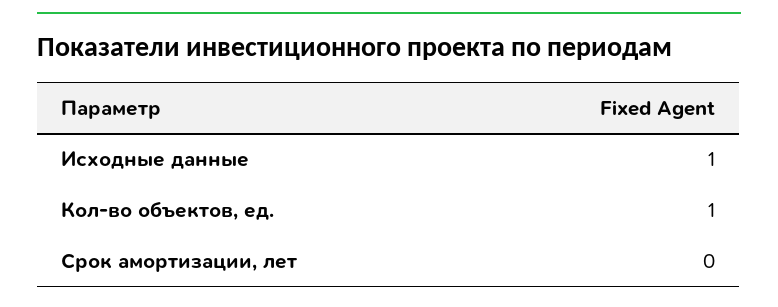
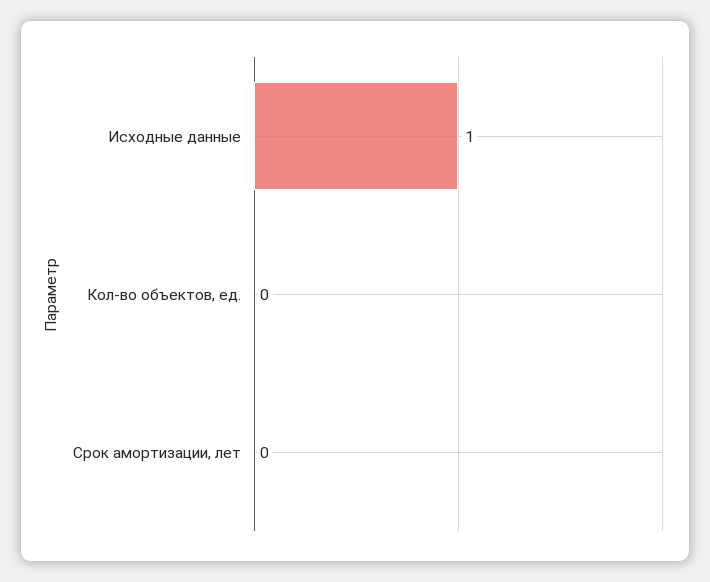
Кол-во объектов, ед.: 1 -> 0

